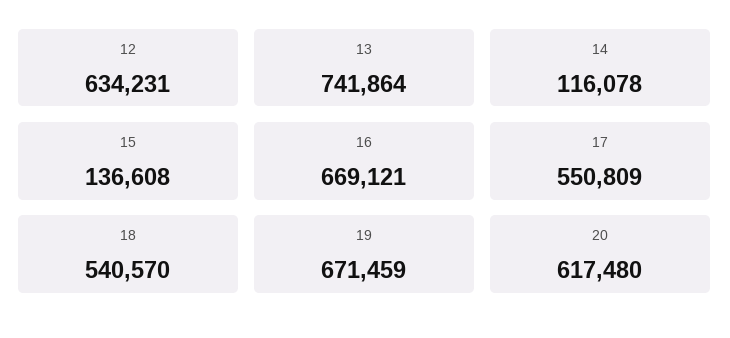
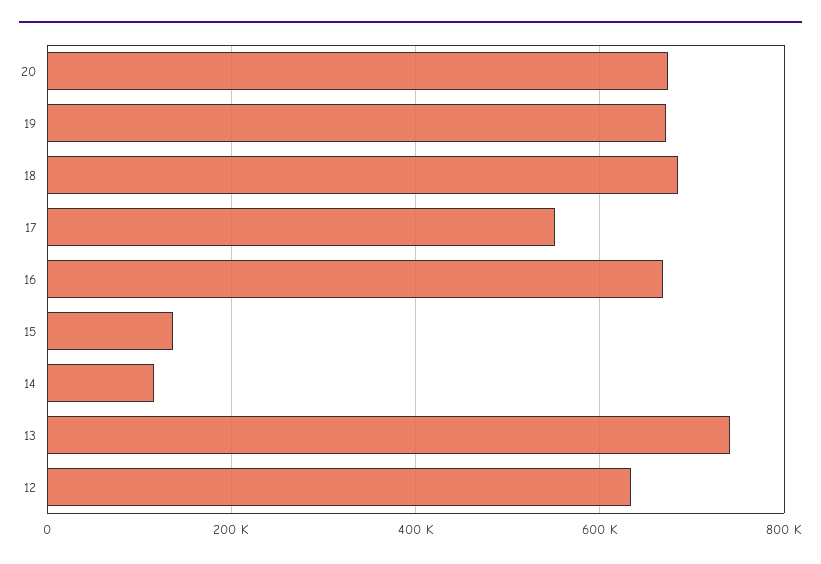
18: 540570 -> 680000
20: 617480 -> 680000

